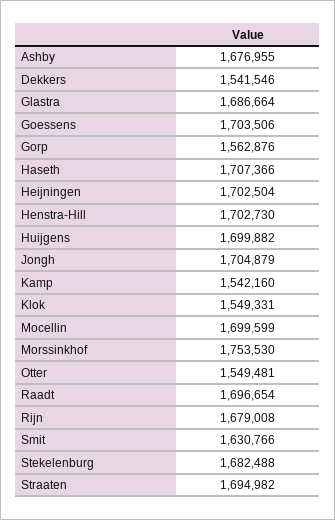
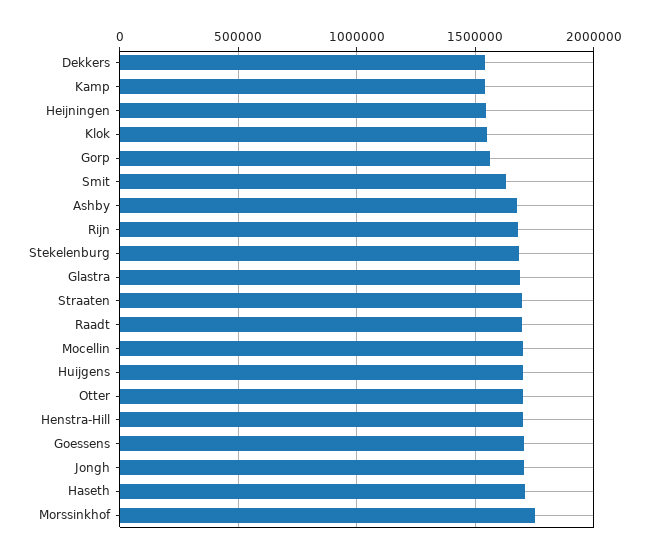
Heijningen: 1702504 -> 1550000
Otter: 1549481 -> 1700000

